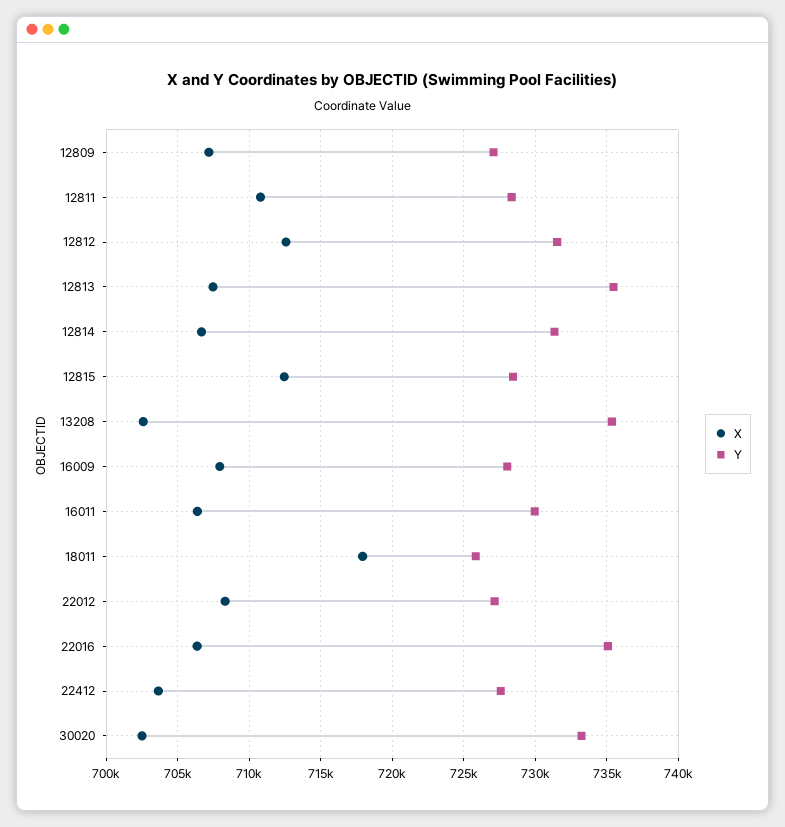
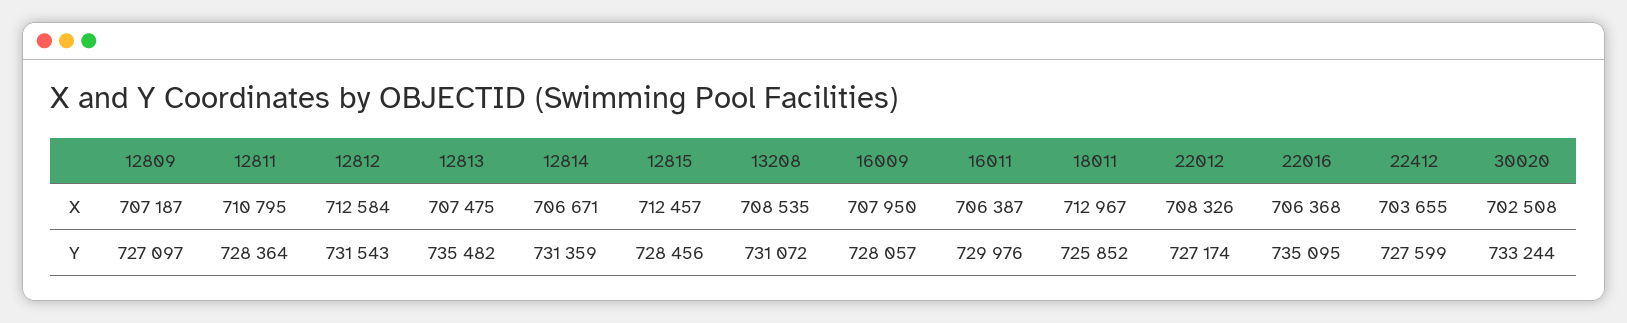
X, 13208: 702500 -> 708535
Y, 13208: 735500 -> 731072
X, 18011: 718000 -> 712967

